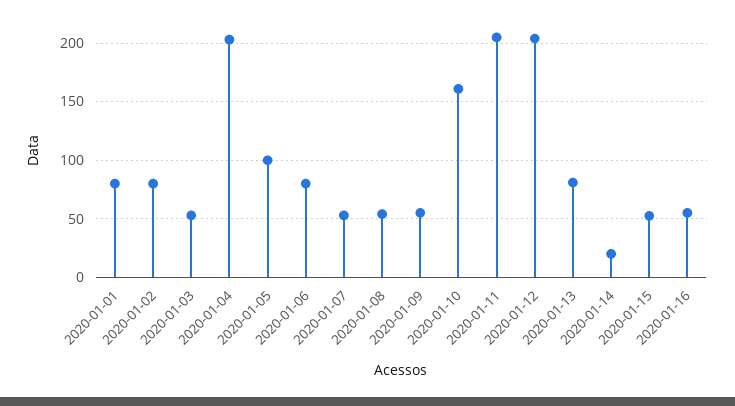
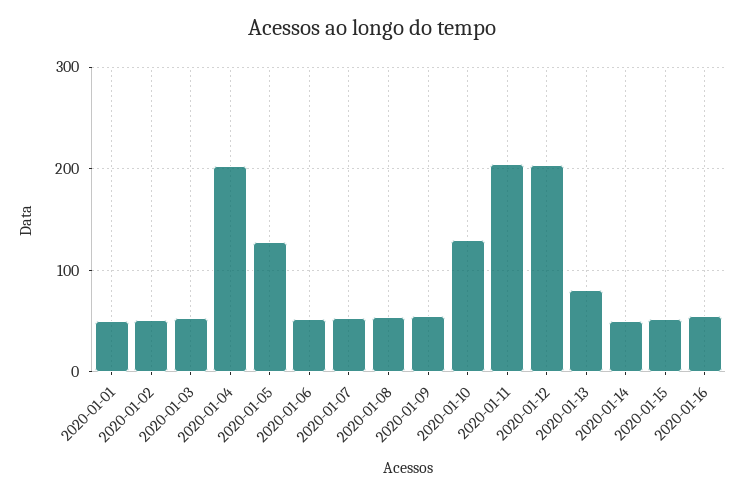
2020-01-01: 80 -> 50
2020-01-02: 80 -> 50
2020-01-05: 100 -> 130
2020-01-06: 80 -> 50
2020-01-10: 160 -> 130
2020-01-14: 20 -> 50

